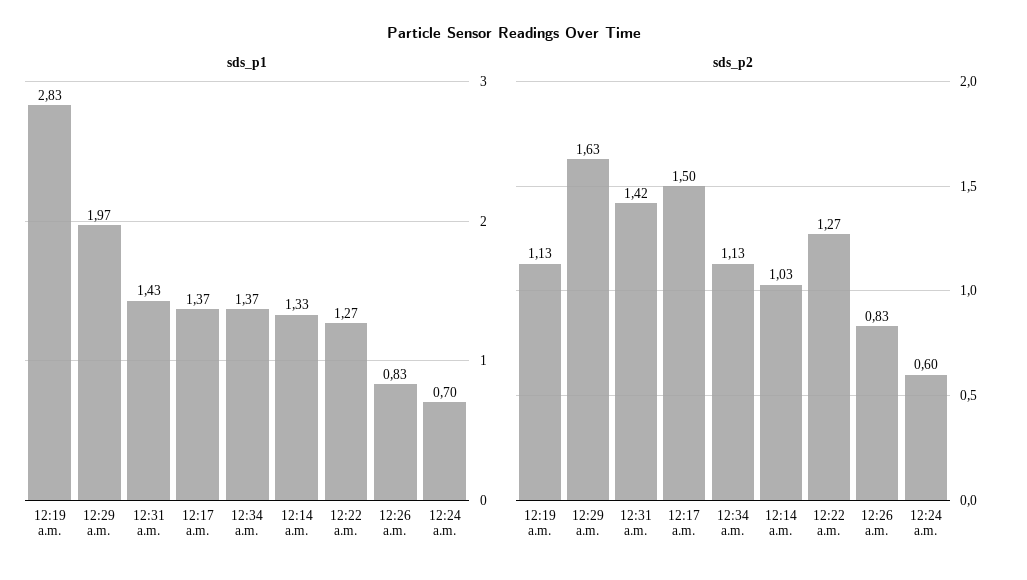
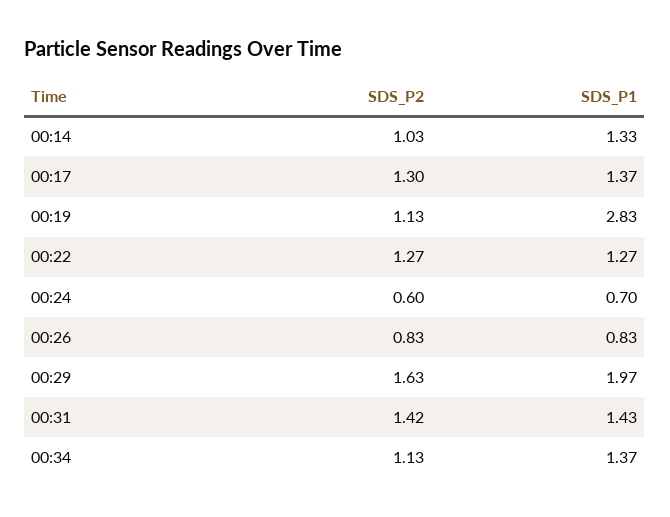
sds_p2, 12:17 a.m.: 1.5 -> 1.3

